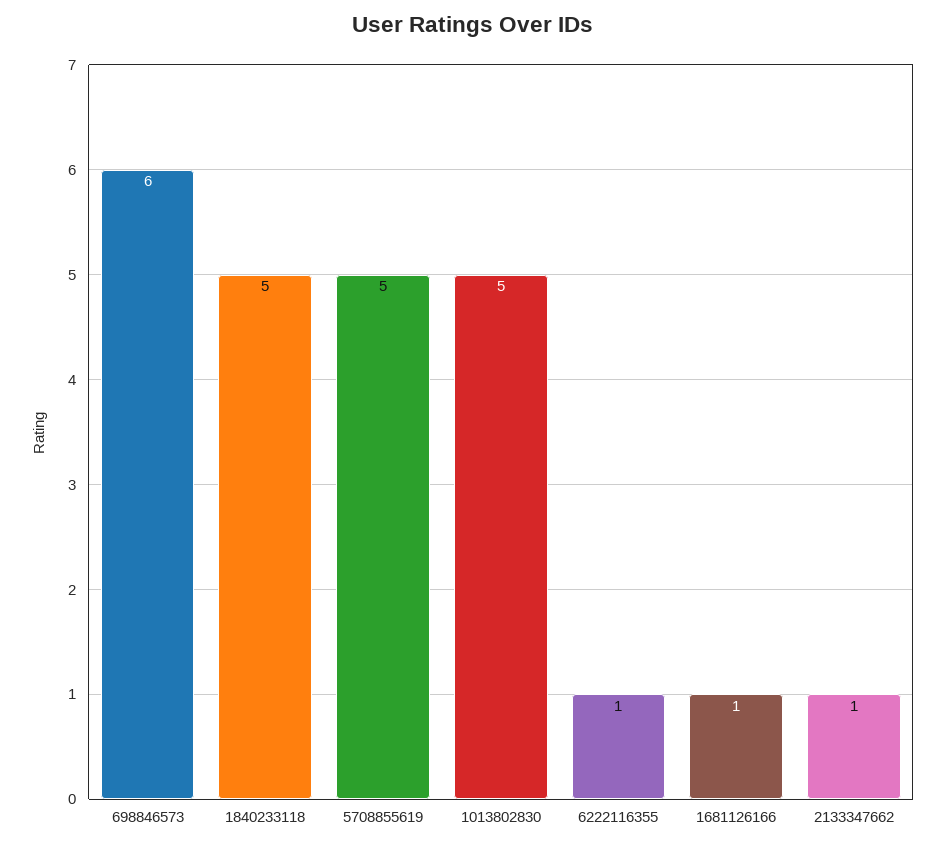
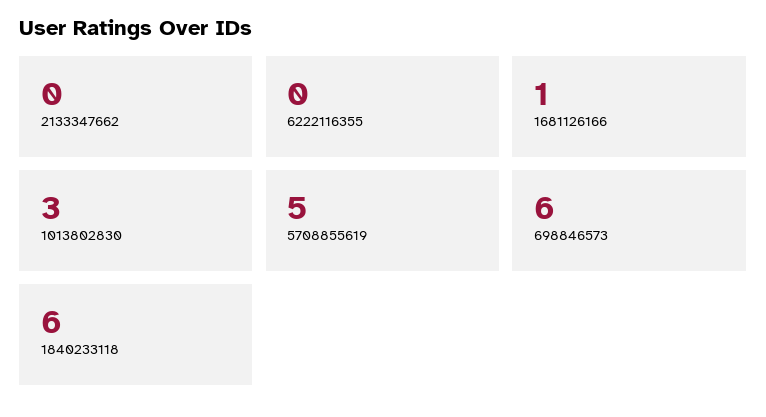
1840233118: 5 -> 6
1013802830: 5 -> 3
6222116355: 1 -> 0
2133347662: 1 -> 0

